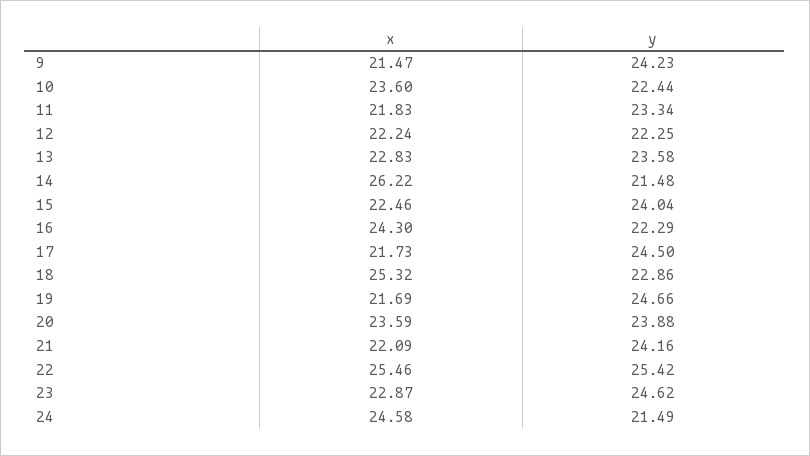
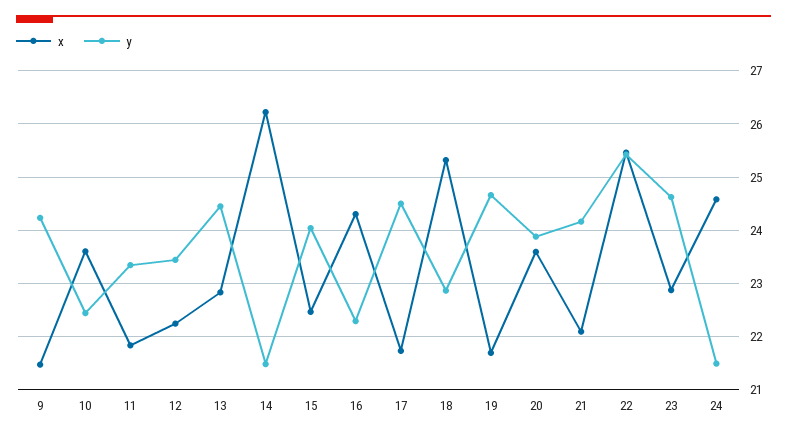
y, 12: 22.25 -> 23.4
y, 13: 23.58 -> 24.4

